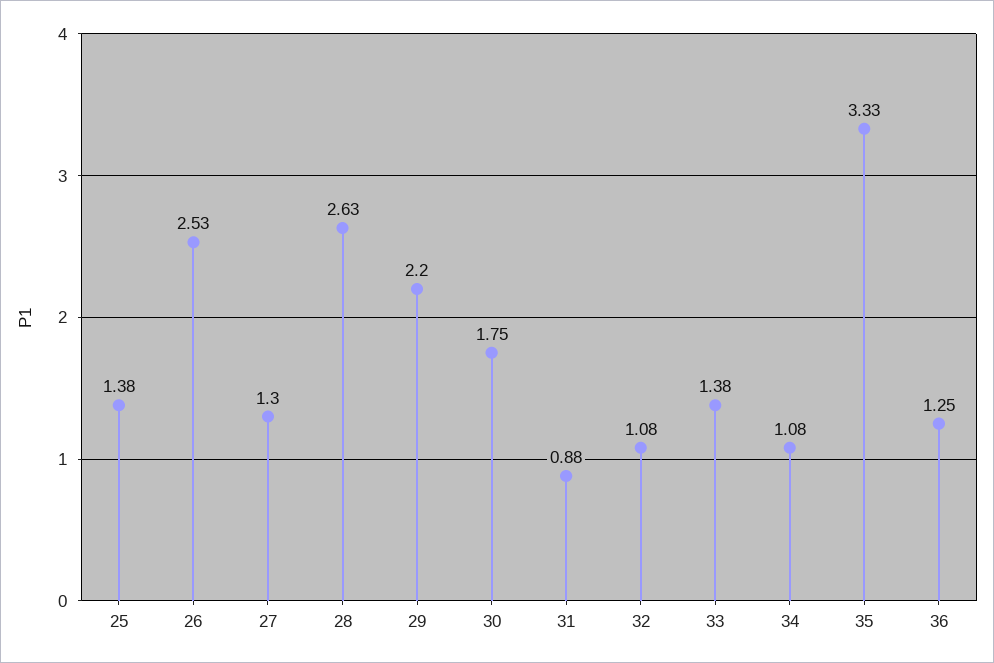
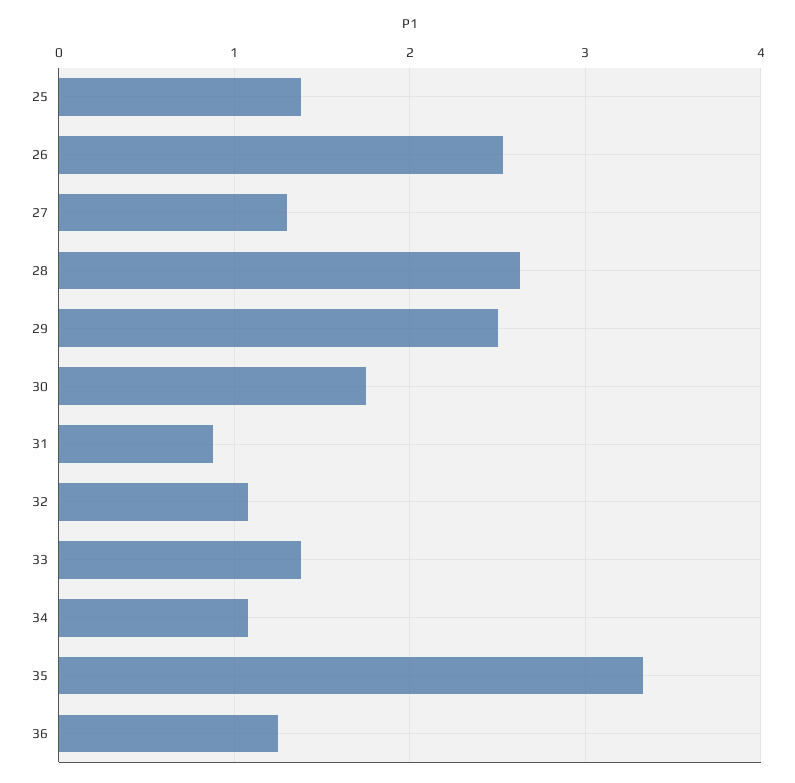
29: 2.2 -> 2.5

